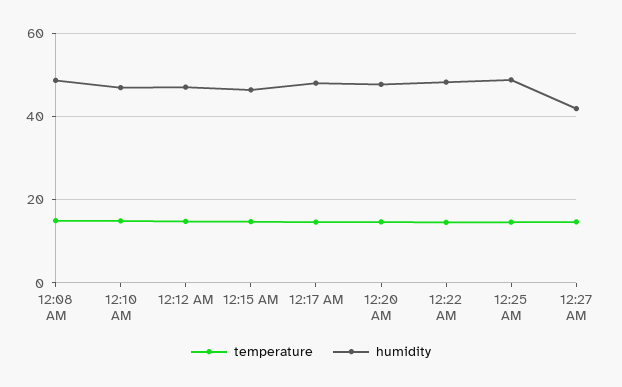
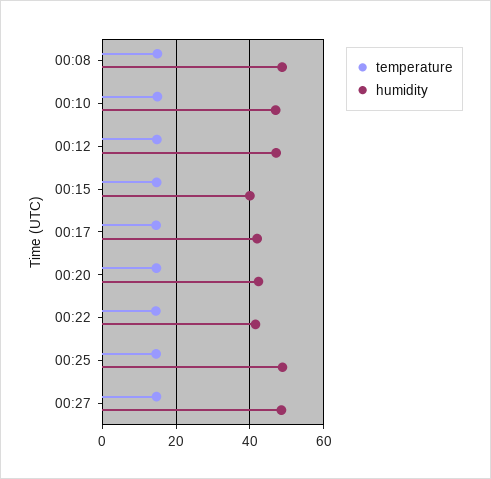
humidity, 12:15 AM: 46 -> 40
humidity, 12:17 AM: 48 -> 42
humidity, 12:20 AM: 48 -> 42
humidity, 12:22 AM: 48 -> 42
humidity, 12:27 AM: 42 -> 48

